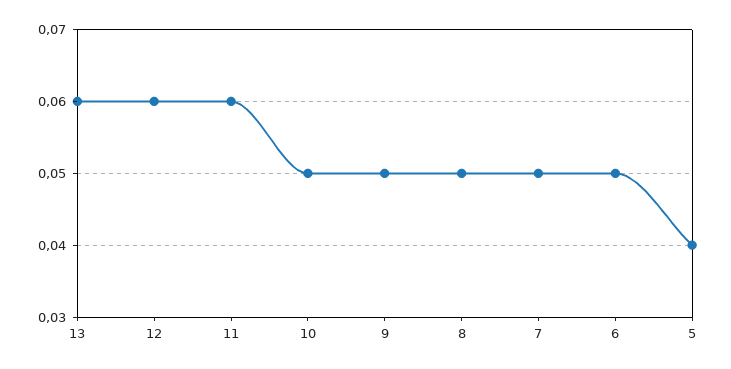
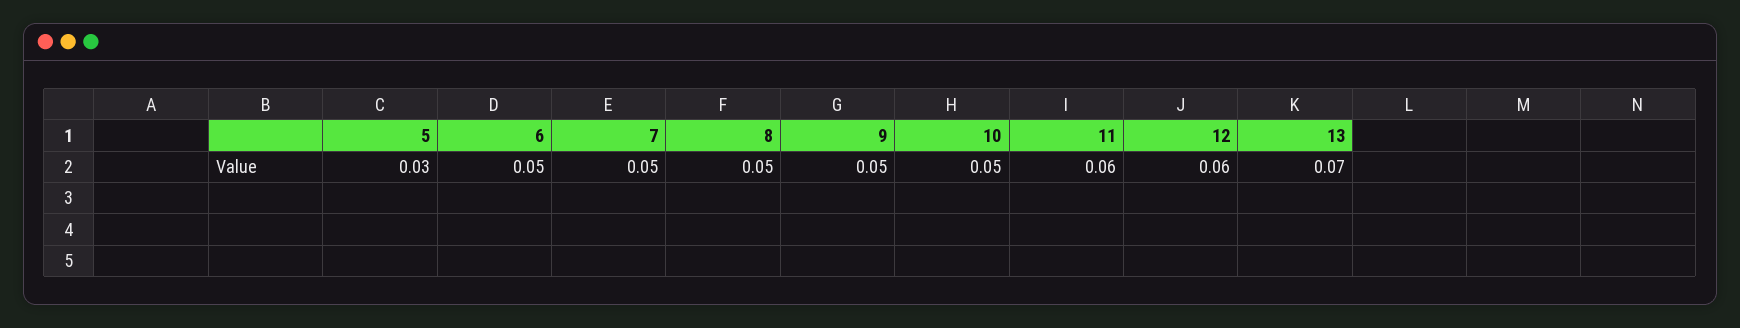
13: 0.06 -> 0.07
5: 0.04 -> 0.03

